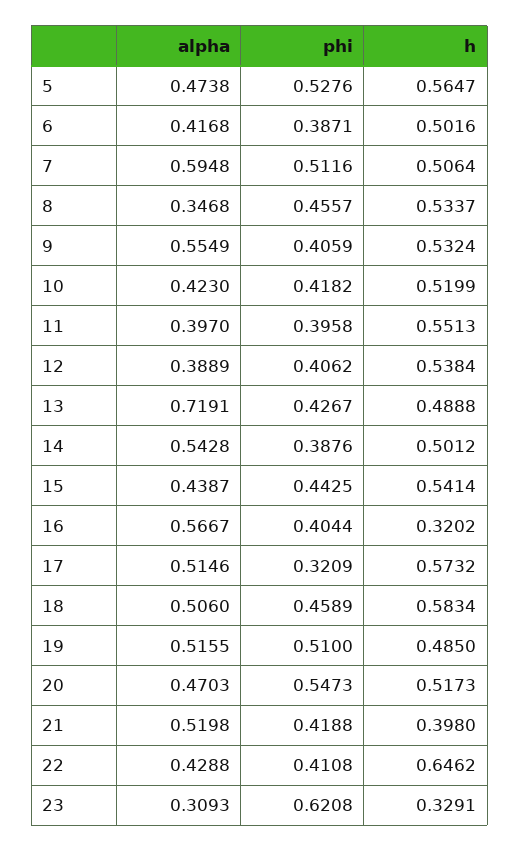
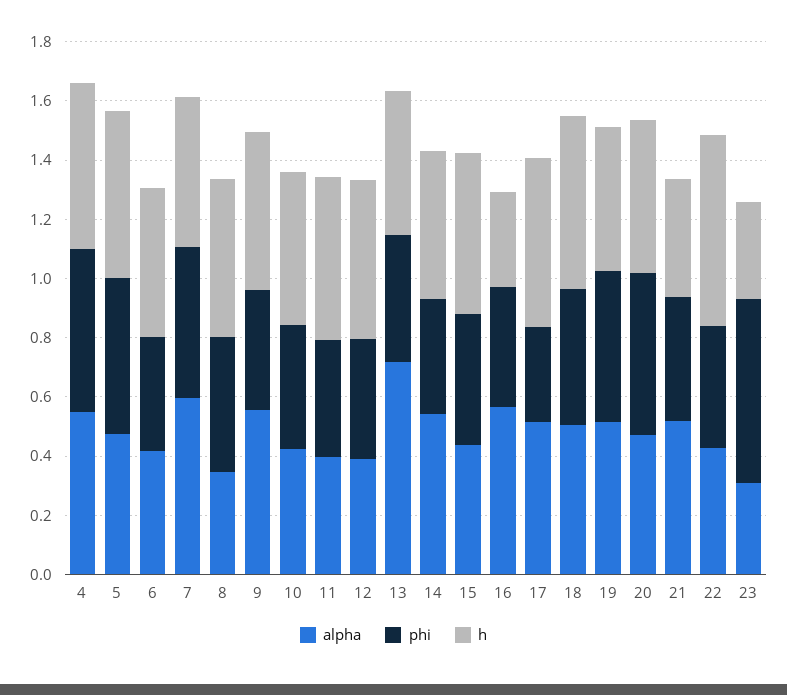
alpha, 4: none -> 0.55
phi, 4: none -> 0.55
h, 4: none -> 0.55

